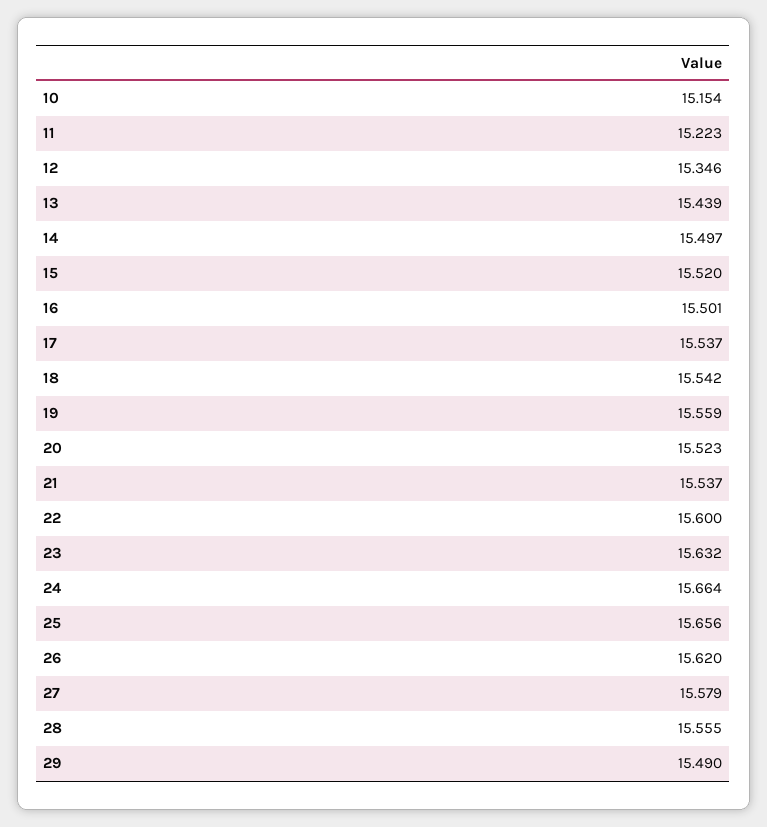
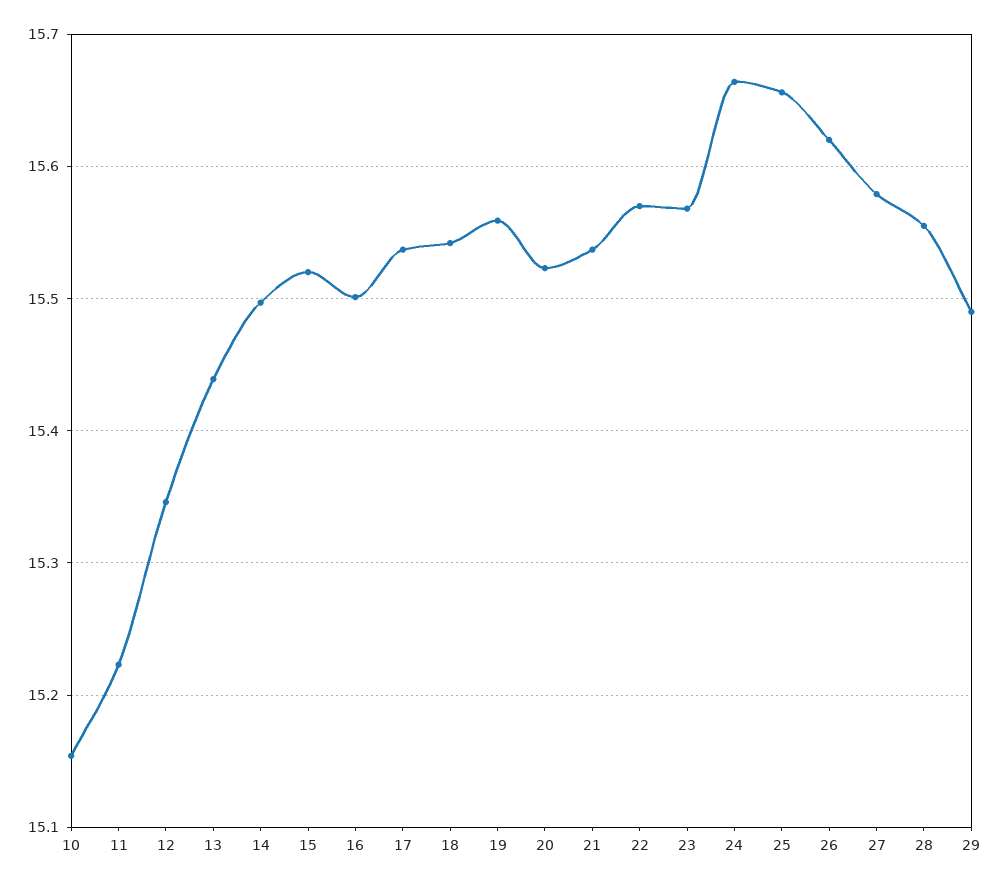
22: 15.6 -> 15.57
23: 15.632 -> 15.57

